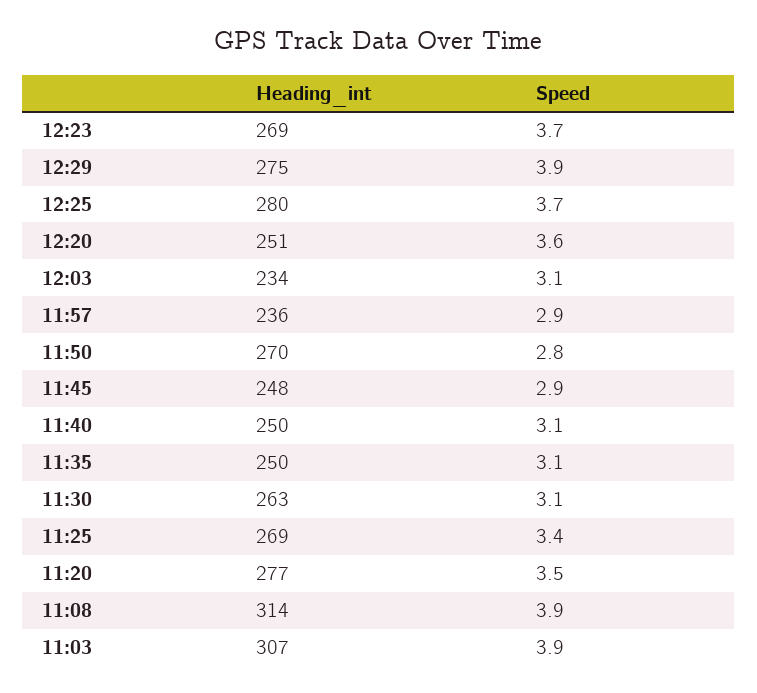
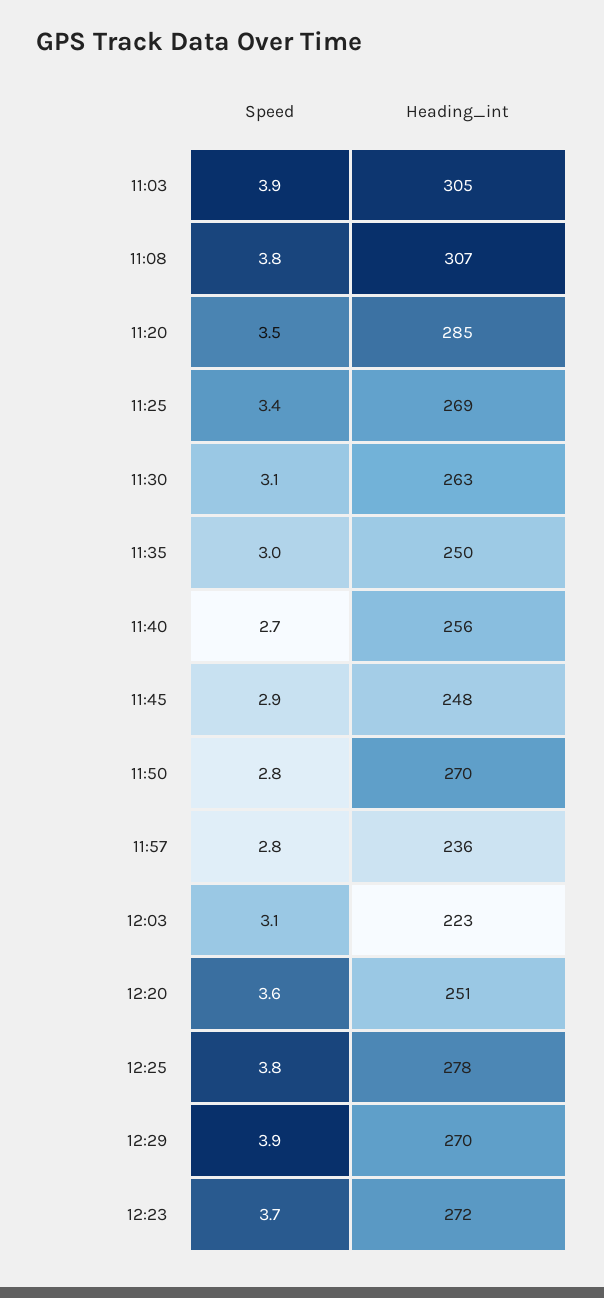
Heading_int, 12:23: 269 -> 272
Heading_int, 12:29: 275 -> 270
Heading_int, 12:25: 280 -> 278
Speed, 12:25: 3.7 -> 3.8
Heading_int, 12:03: 234 -> 223
Speed, 11:57: 2.9 -> 2.8
Heading_int, 11:40: 250 -> 256
Speed, 11:40: 3.1 -> 2.7
Speed, 11:35: 3.1 -> 3
Heading_int, 11:20: 277 -> 285
Heading_int, 11:08: 314 -> 307
Speed, 11:08: 3.9 -> 3.8
Heading_int, 11:03: 307 -> 305

